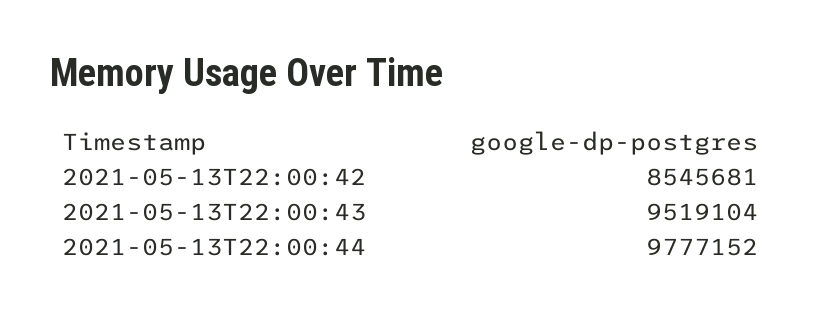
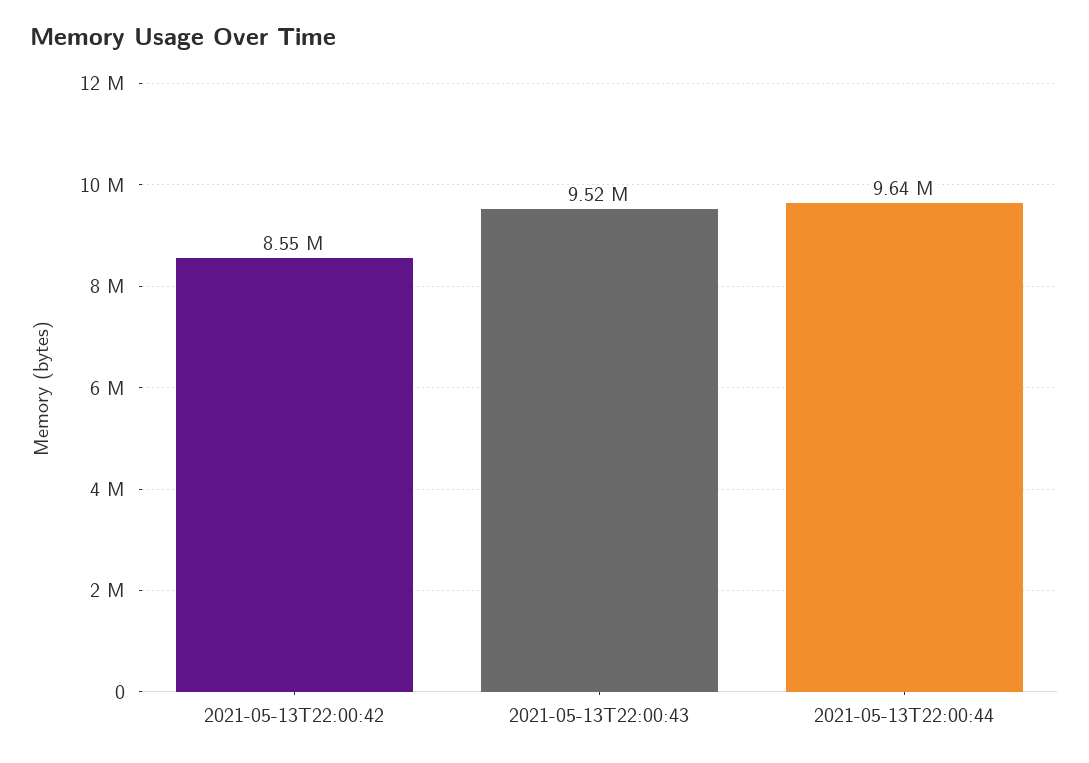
2021-05-13T22:00:44: 9777152 -> 9640000

